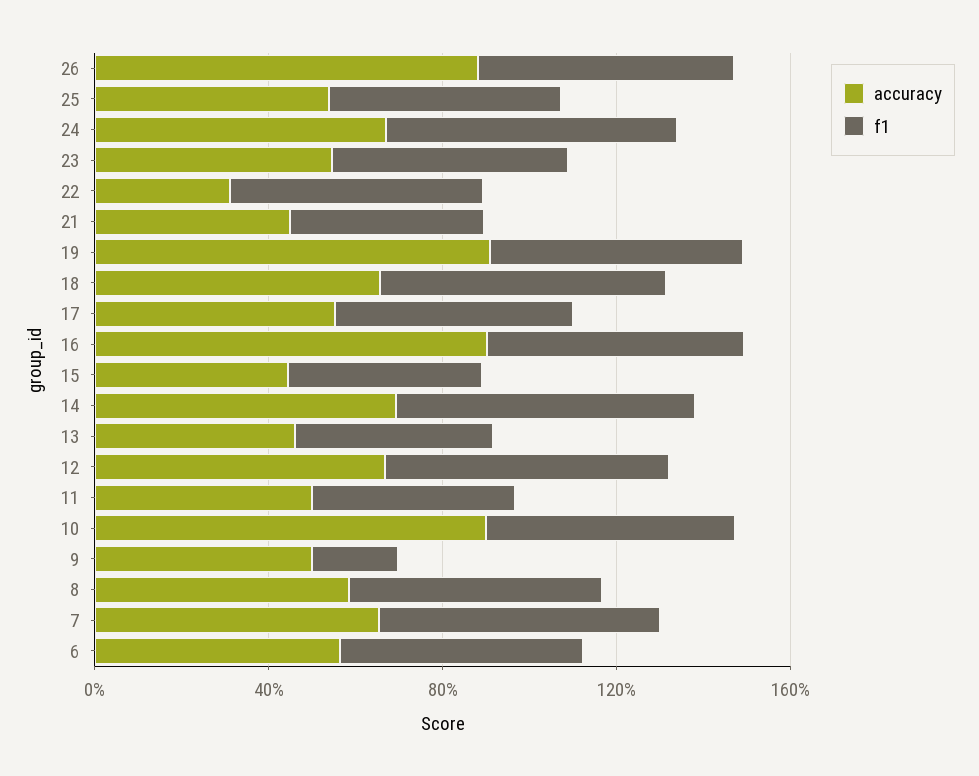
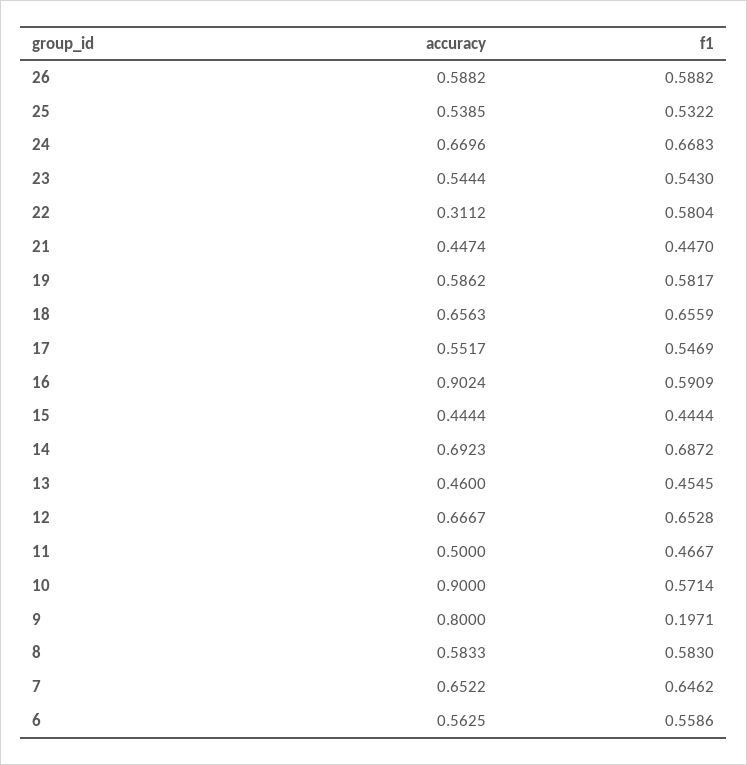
accuracy, 26: 0.9 -> 0.5882
accuracy, 19: 0.9 -> 0.5862
accuracy, 9: 0.5 -> 0.8

